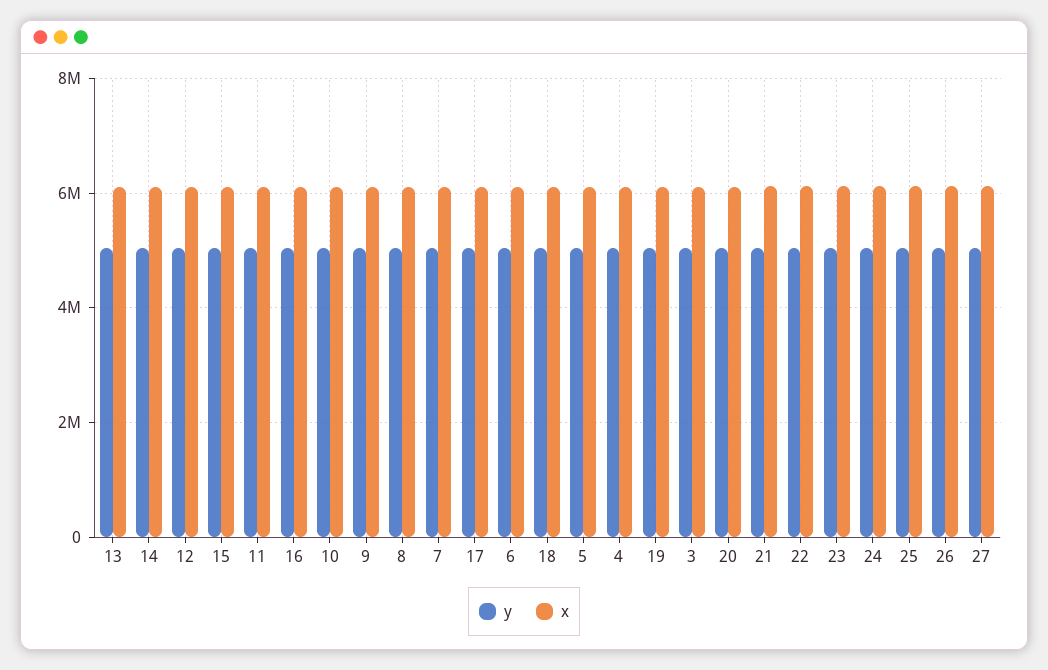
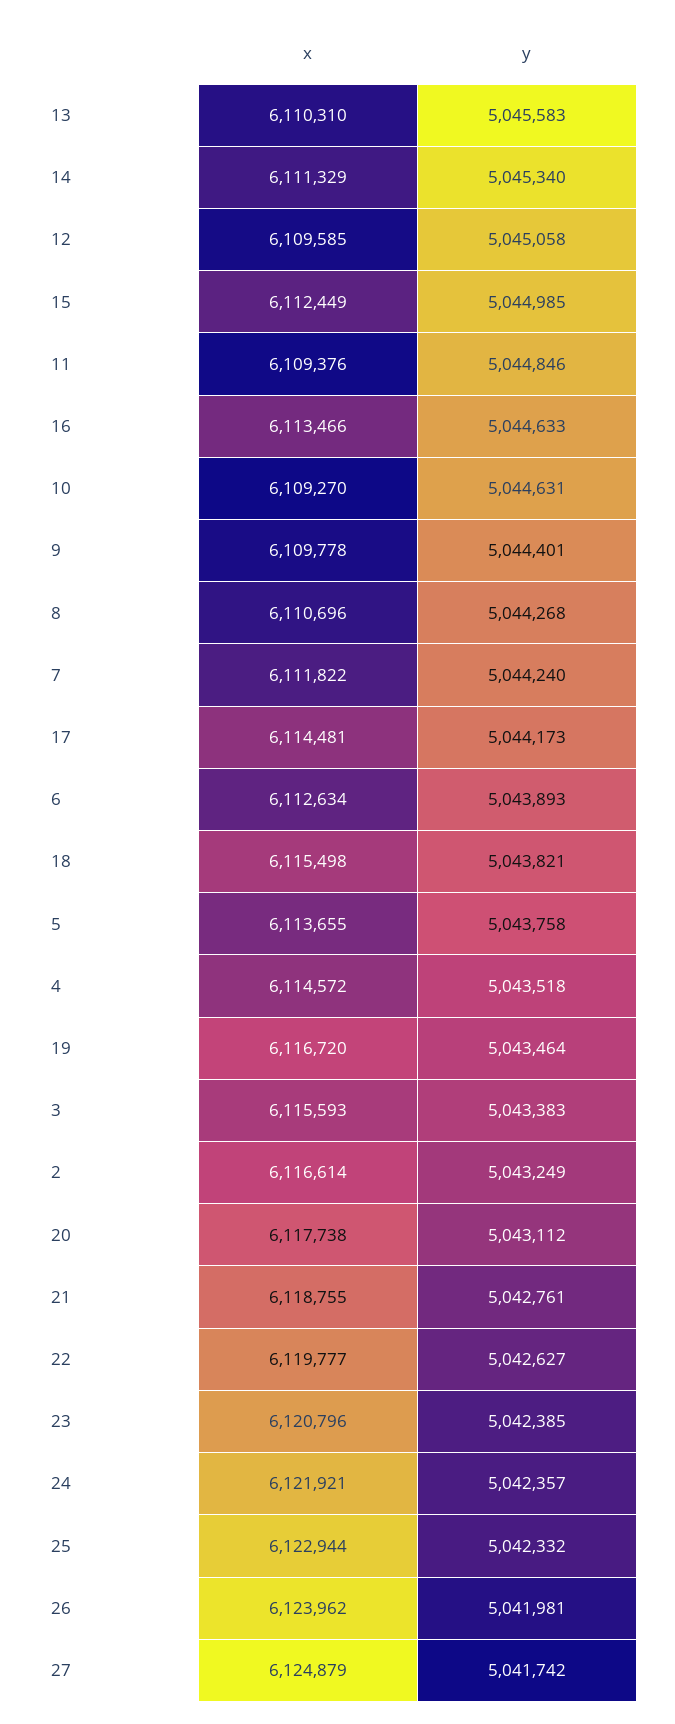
x, 2: none -> 6116614
y, 2: none -> 5043249

